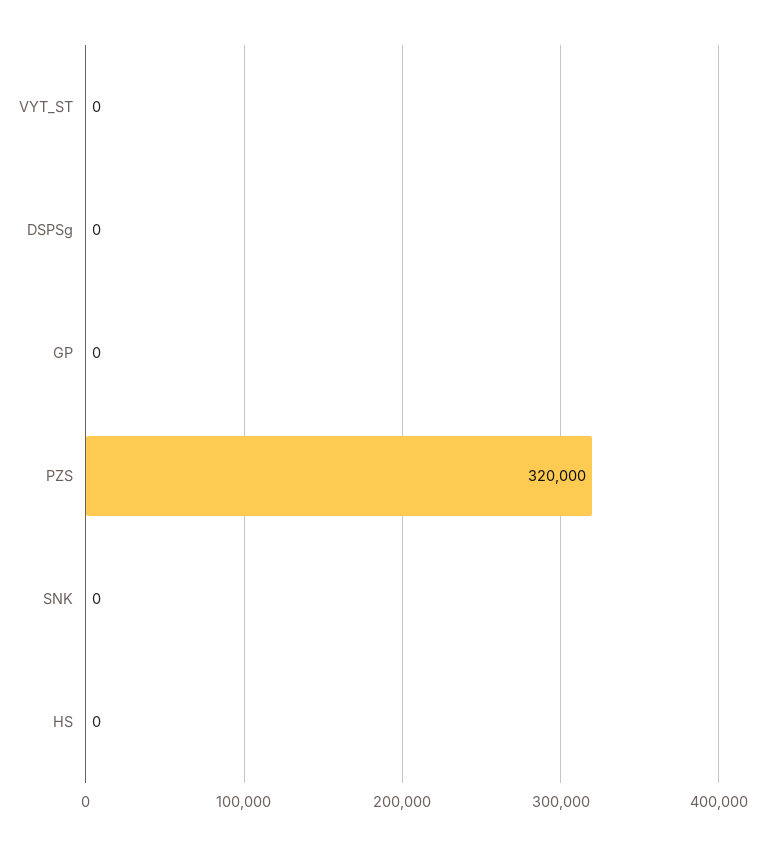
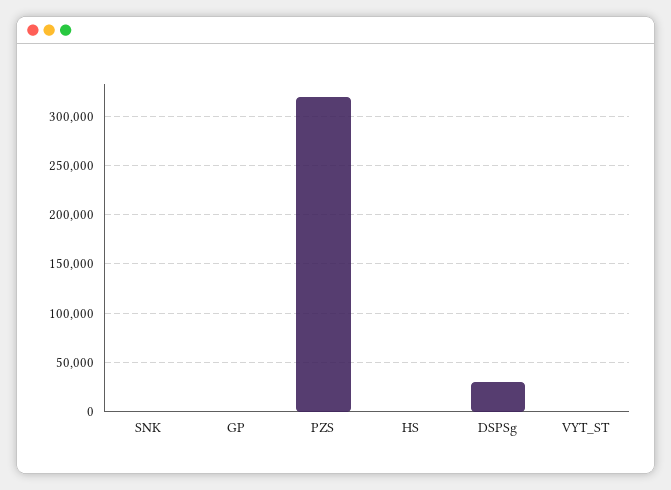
DSPSg: 0 -> 30000

